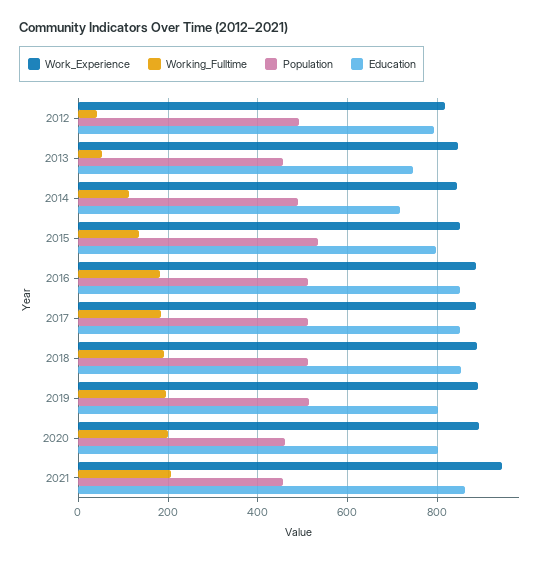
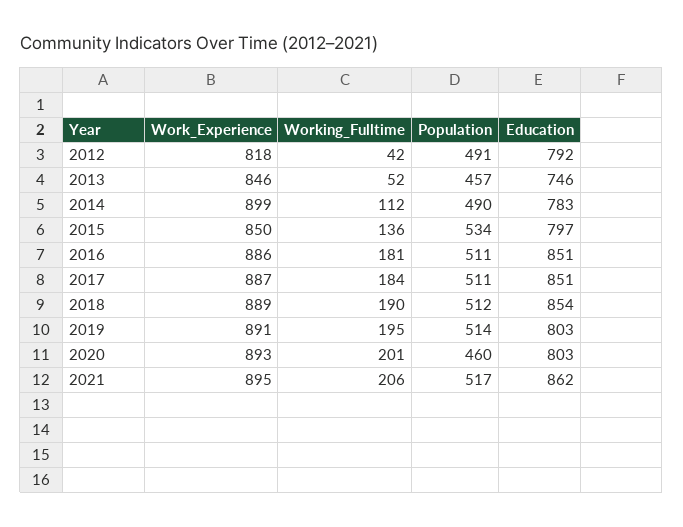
Work_Experience, 2014: 840 -> 899
Education, 2014: 720 -> 783
Work_Experience, 2021: 940 -> 895
Population, 2021: 460 -> 517

